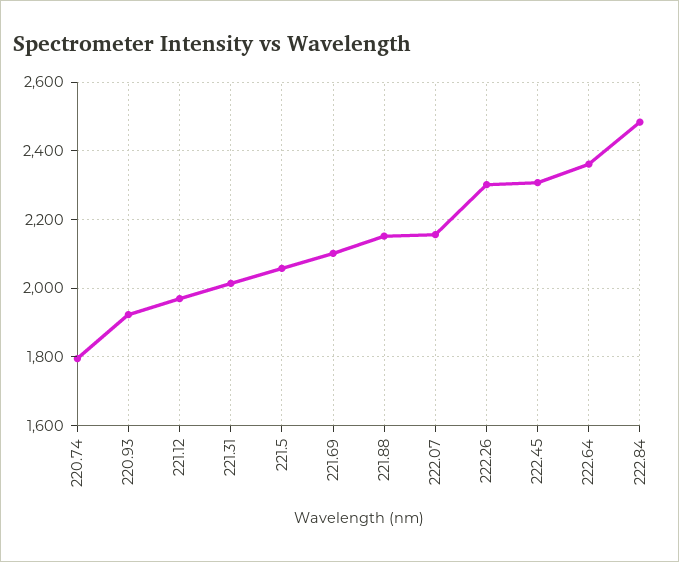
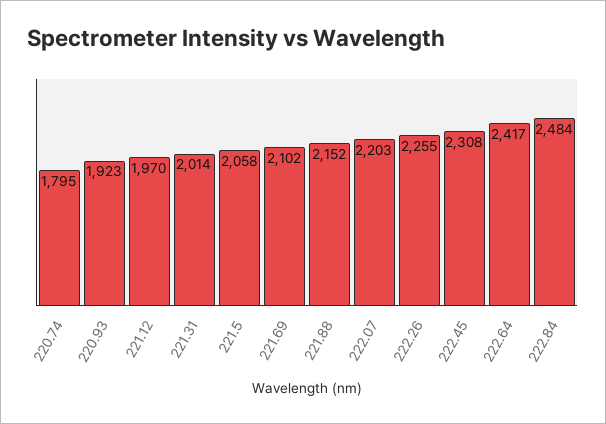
222.07: 2160 -> 2203
222.26: 2300 -> 2255
222.64: 2360 -> 2417

